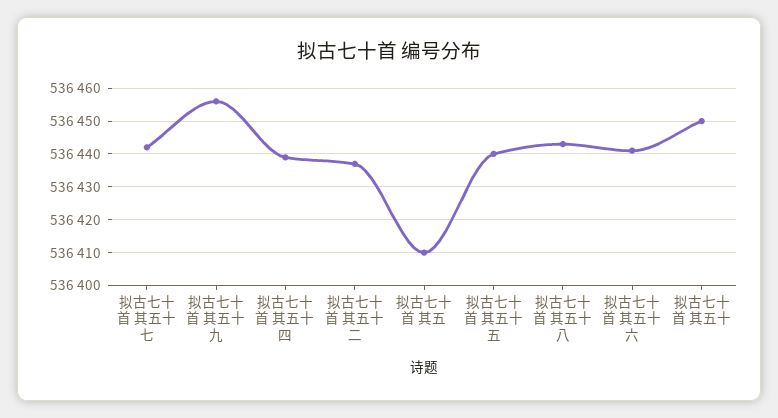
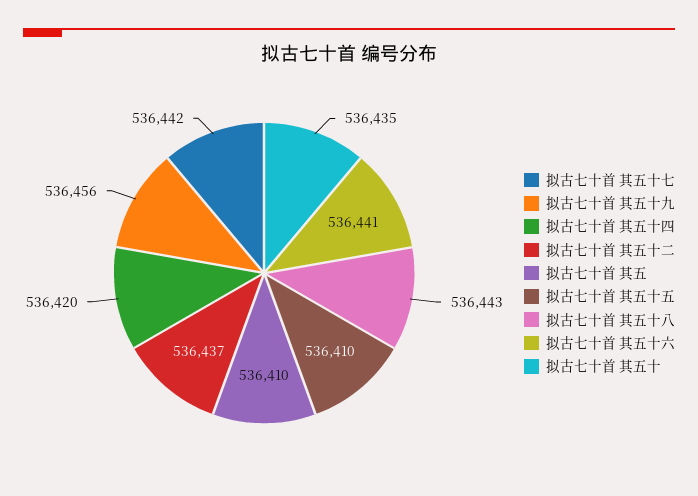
拟古七十首 其五十四: 536440 -> 536420
拟古七十首 其五十五: 536440 -> 536410
拟古七十首 其五十: 536450 -> 536435

